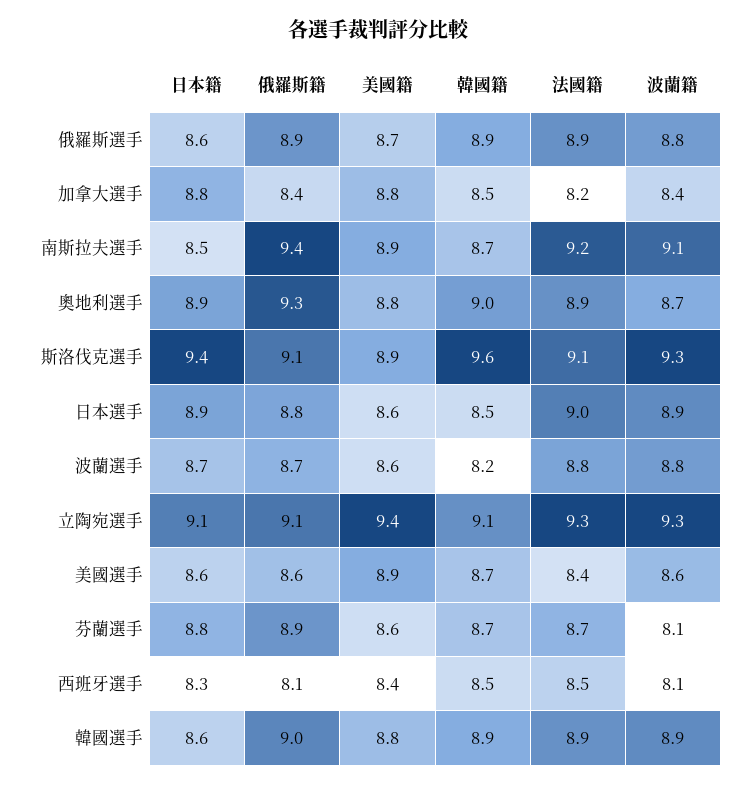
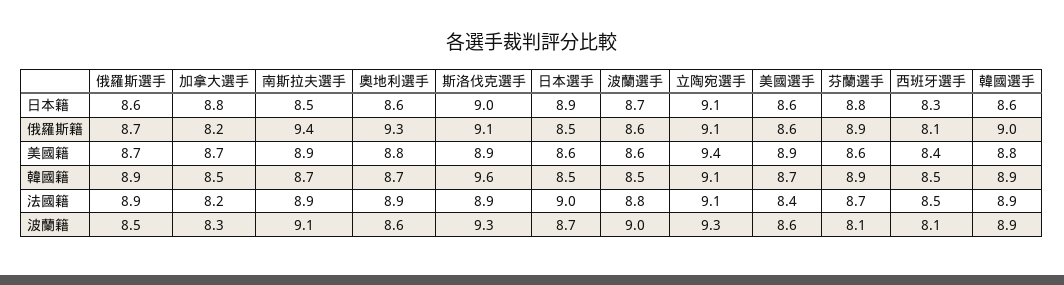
俄羅斯籍, 俄羅斯選手: 8.9 -> 8.7
波蘭籍, 俄羅斯選手: 8.8 -> 8.5
俄羅斯籍, 加拿大選手: 8.4 -> 8.2
美國籍, 加拿大選手: 8.8 -> 8.7
波蘭籍, 加拿大選手: 8.4 -> 8.3
法國籍, 南斯拉夫選手: 9.2 -> 8.9
日本籍, 奧地利選手: 8.9 -> 8.6
韓國籍, 奧地利選手: 9 -> 8.7
波蘭籍, 奧地利選手: 8.7 -> 8.6
日本籍, 斯洛伐克選手: 9.4 -> 9
法國籍, 斯洛伐克選手: 9.1 -> 8.9
俄羅斯籍, 日本選手: 8.8 -> 8.5
波蘭籍, 日本選手: 8.9 -> 8.7
俄羅斯籍, 波蘭選手: 8.7 -> 8.6
韓國籍, 波蘭選手: 8.2 -> 8.5
波蘭籍, 波蘭選手: 8.8 -> 9
法國籍, 立陶宛選手: 9.3 -> 9.1
韓國籍, 芬蘭選手: 8.7 -> 8.9

